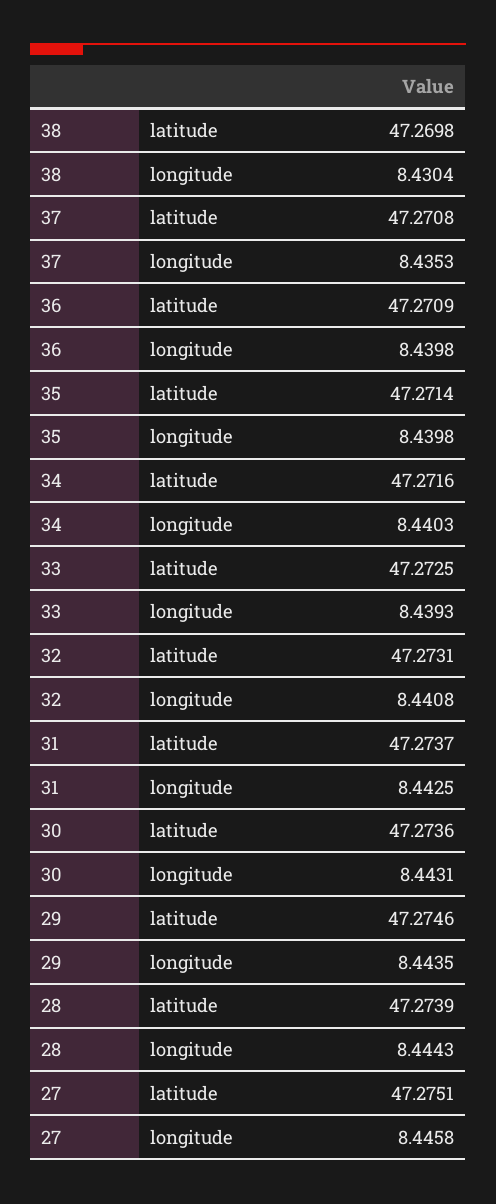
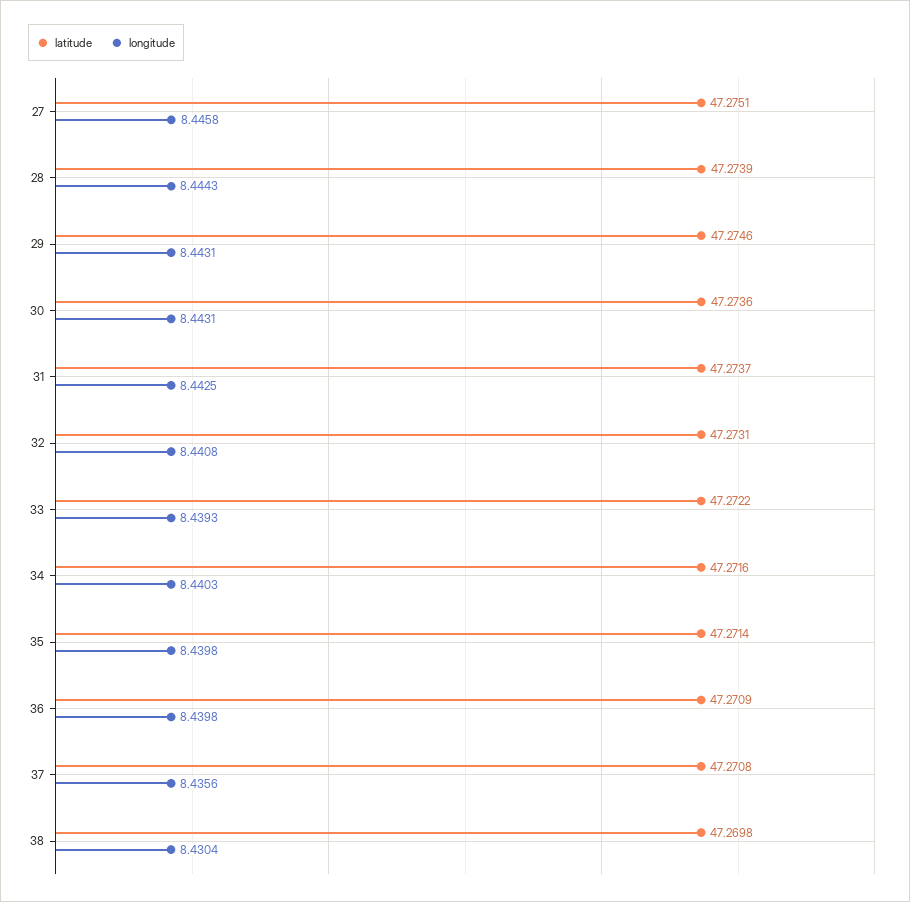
longitude, 37: 8.4353 -> 8.4356
latitude, 33: 47.2725 -> 47.2722
longitude, 29: 8.4435 -> 8.4431

